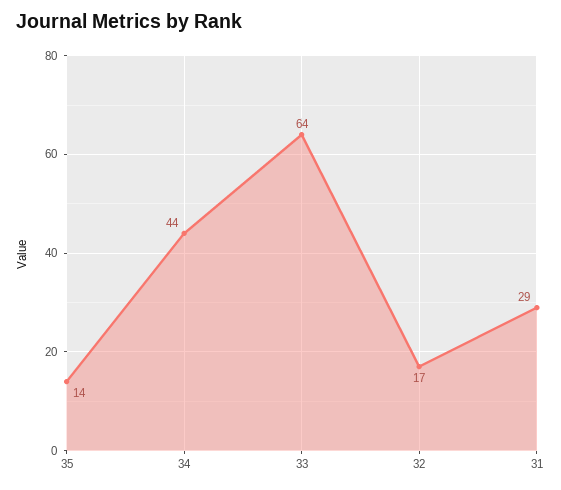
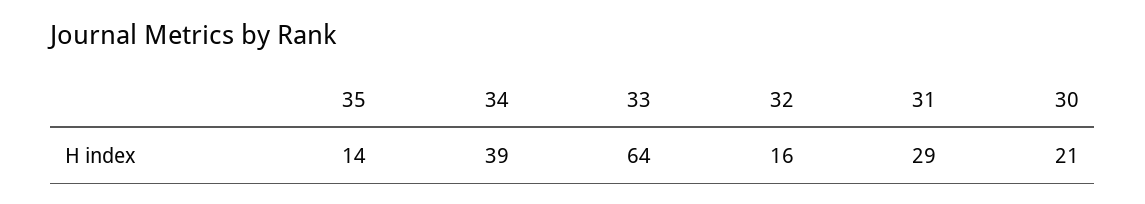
34: 44 -> 39
32: 17 -> 16
30: none -> 21

